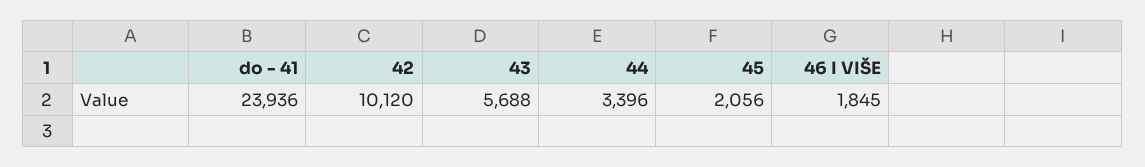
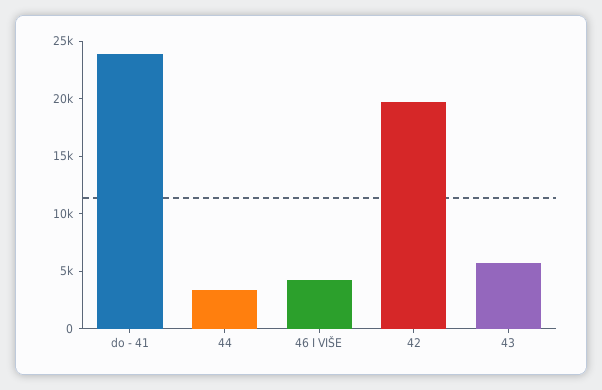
42: 10120 -> 20000
45: 2056 -> none
46 I VIŠE: 1845 -> 4000

